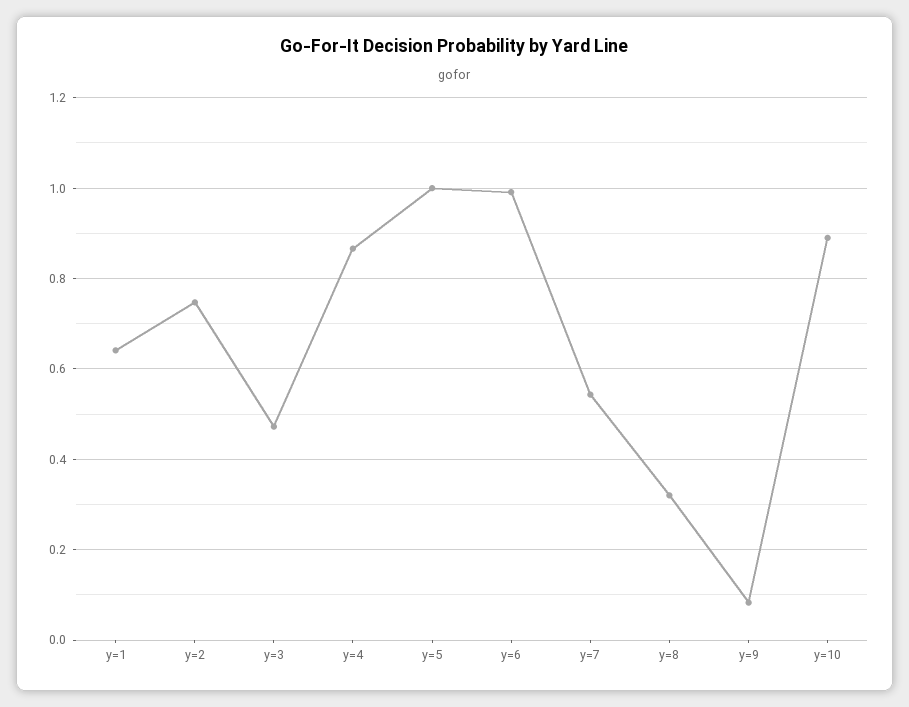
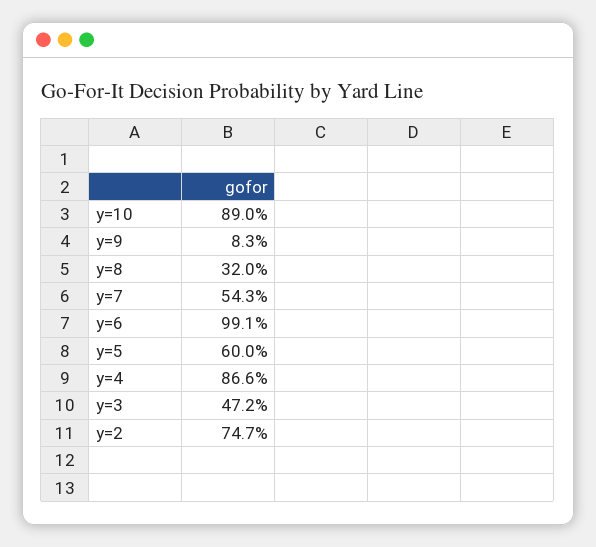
y=1: 0.64 -> none
y=5: 1 -> 0.6

